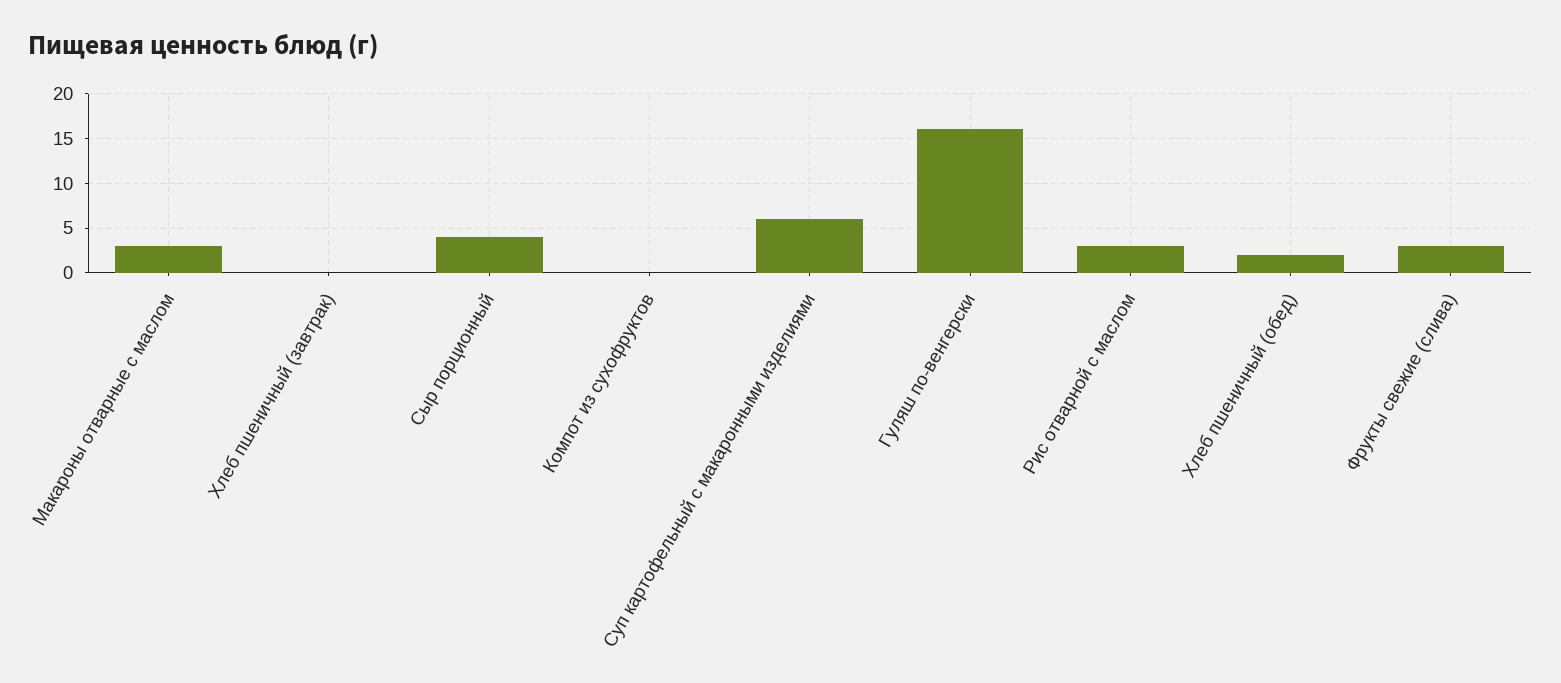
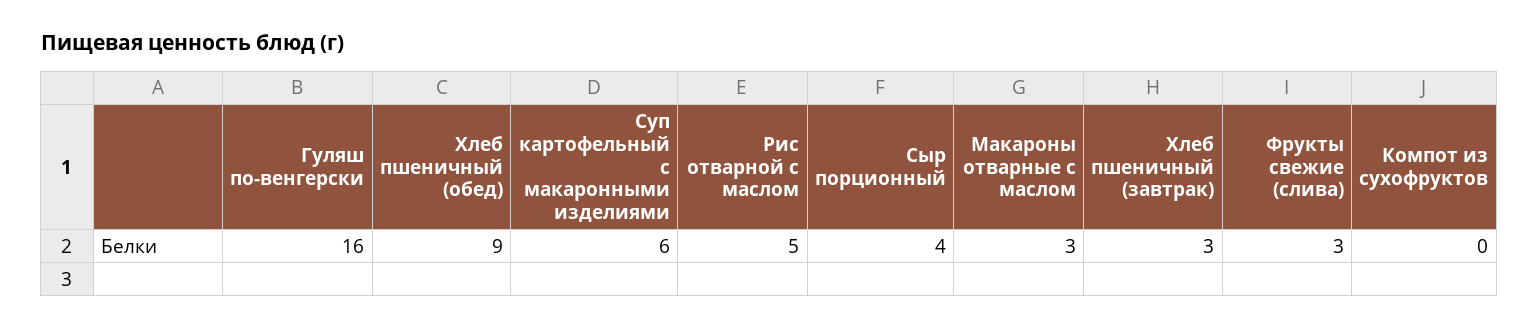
Хлеб пшеничный (завтрак): 0 -> 3
Рис отварной с маслом: 3 -> 5
Хлеб пшеничный (обед): 2 -> 9

